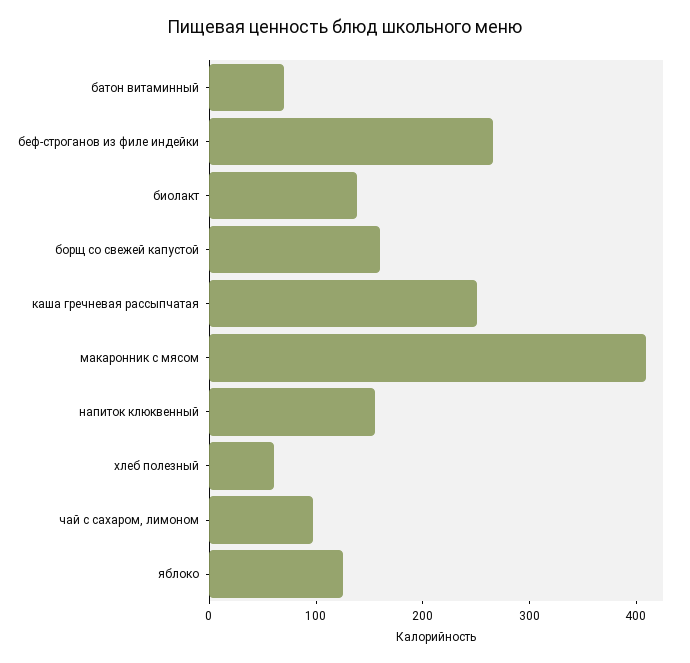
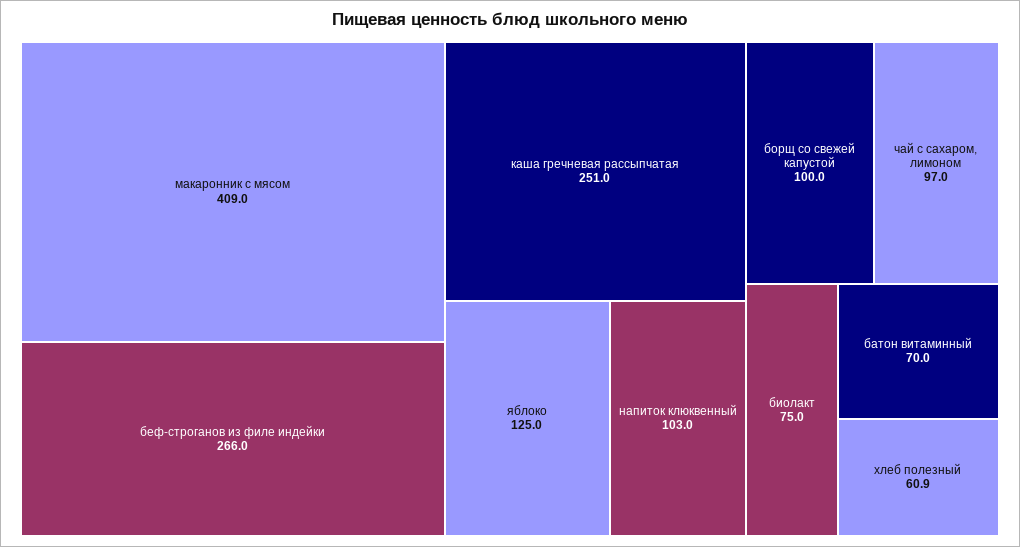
биолакт: 140 -> 75
борщ со свежей капустой: 160 -> 100
напиток клюквенный: 160 -> 103

